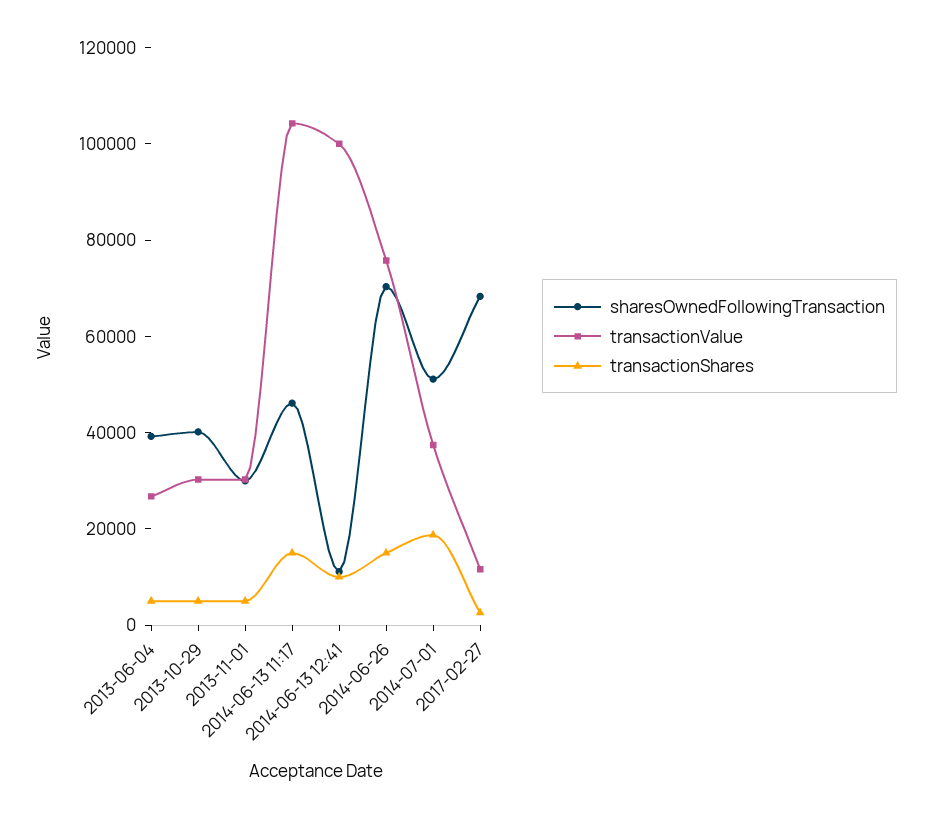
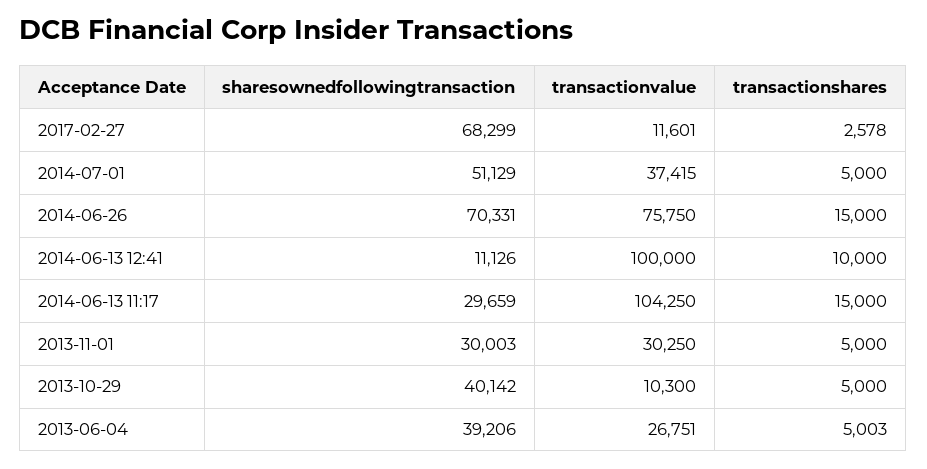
transactionValue, 2013-10-29: 30000 -> 10300
sharesOwnedFollowingTransaction, 2014-06-13 11:17: 45000 -> 29659
transactionShares, 2014-07-01: 20000 -> 5000

